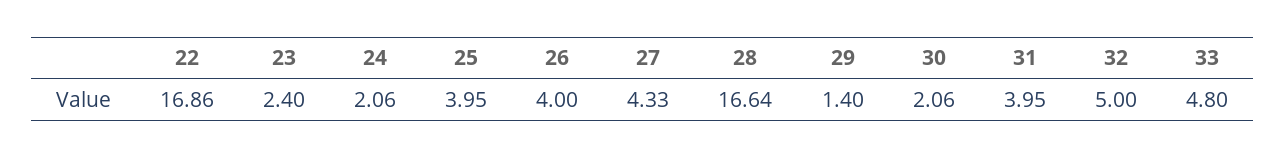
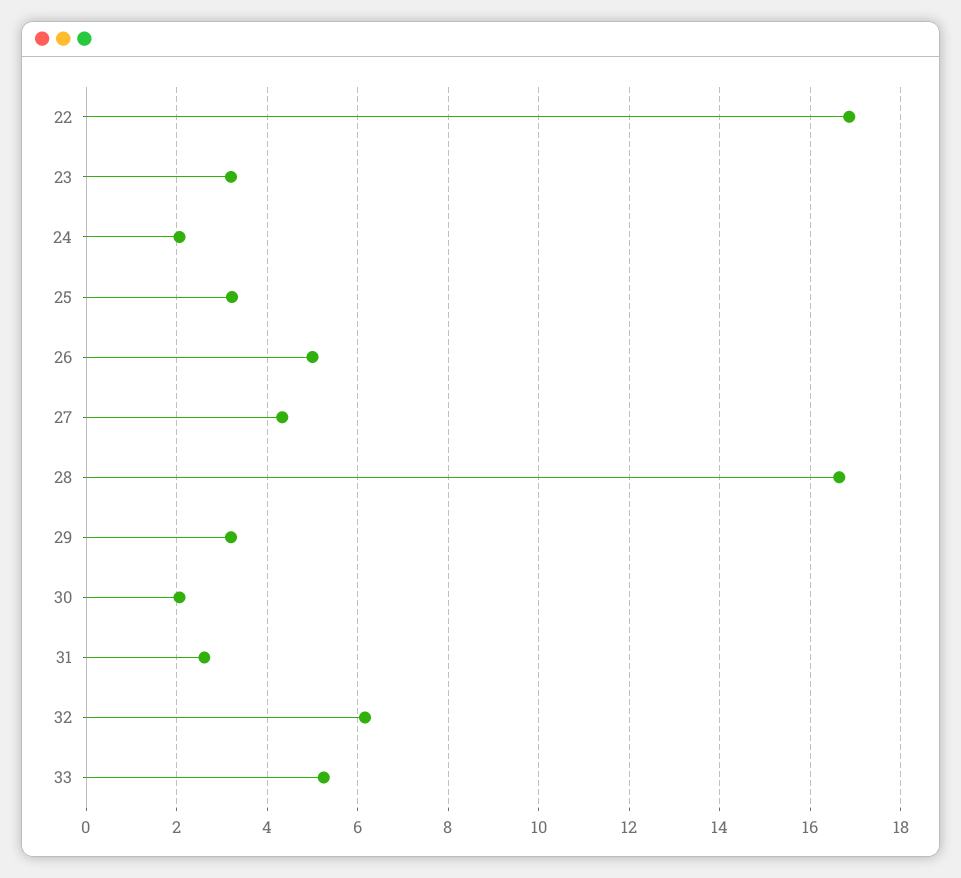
23: 2.4 -> 3.2
25: 3.95 -> 3.2
26: 4 -> 5
29: 1.4 -> 3.2
31: 3.95 -> 2.6
32: 5 -> 6.2
33: 4.8 -> 5.2

